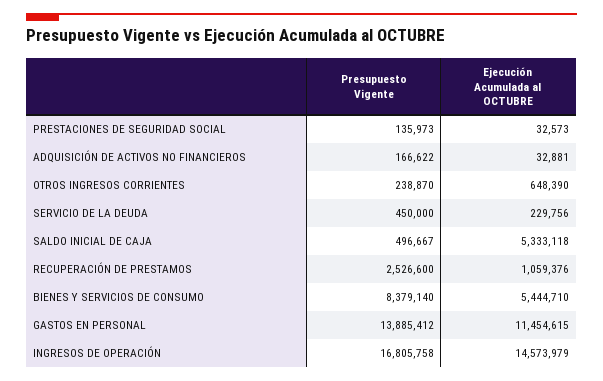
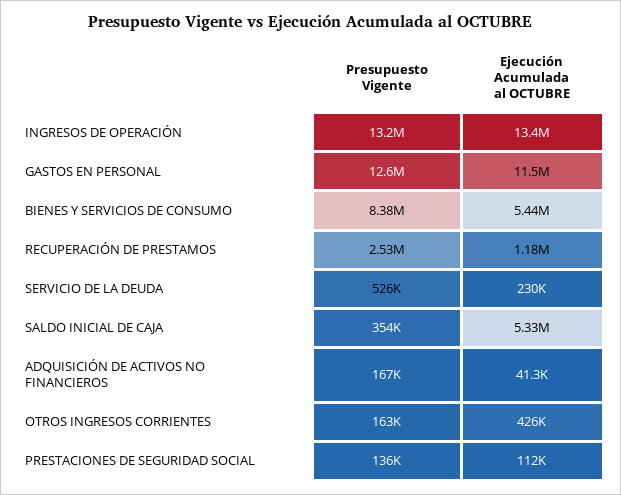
Ejecución Acumulada al OCTUBRE, PRESTACIONES DE SEGURIDAD SOCIAL: 32573 -> 112000
Ejecución Acumulada al OCTUBRE, ADQUISICIÓN DE ACTIVOS NO FINANCIEROS: 32881 -> 41300
Presupuesto Vigente, OTROS INGRESOS CORRIENTES: 238870 -> 163000
Ejecución Acumulada al OCTUBRE, OTROS INGRESOS CORRIENTES: 648390 -> 426000
Presupuesto Vigente, SERVICIO DE LA DEUDA: 450000 -> 526000
Presupuesto Vigente, SALDO INICIAL DE CAJA: 496667 -> 354000
Ejecución Acumulada al OCTUBRE, RECUPERACIÓN DE PRESTAMOS: 1059376 -> 1180000
Presupuesto Vigente, GASTOS EN PERSONAL: 13885412 -> 12600000
Presupuesto Vigente, INGRESOS DE OPERACIÓN: 16805758 -> 13200000
Ejecución Acumulada al OCTUBRE, INGRESOS DE OPERACIÓN: 14573979 -> 13400000

